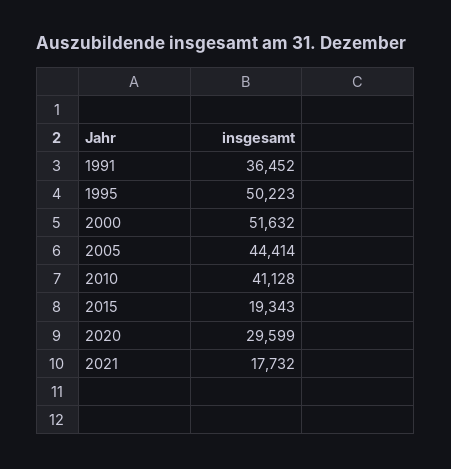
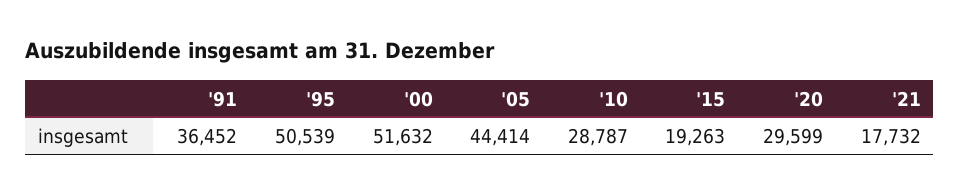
1995: 50223 -> 50539
2010: 41128 -> 28787
2015: 19343 -> 19263

